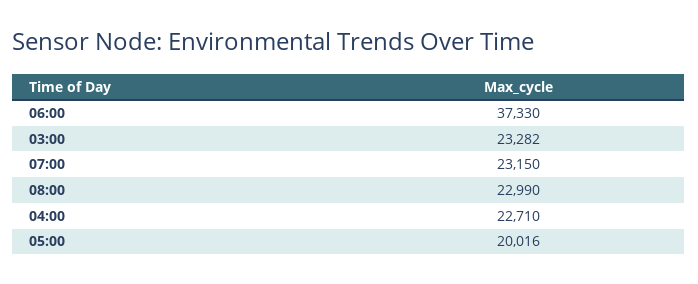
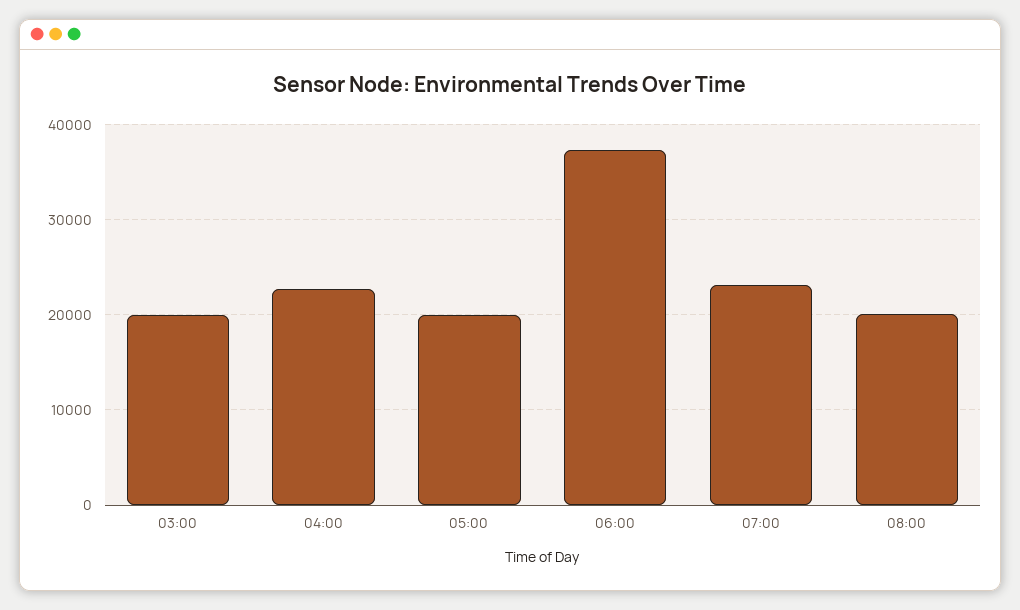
03:00: 23282 -> 20000
08:00: 22990 -> 20000

